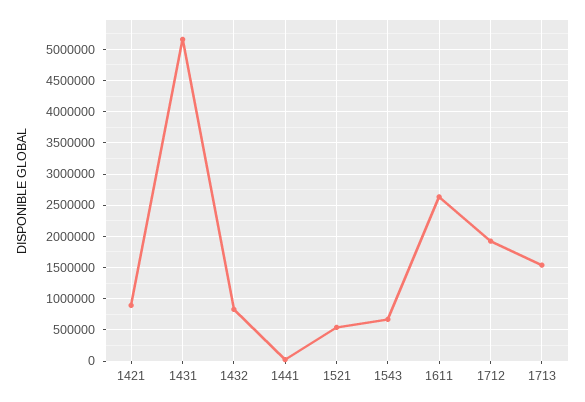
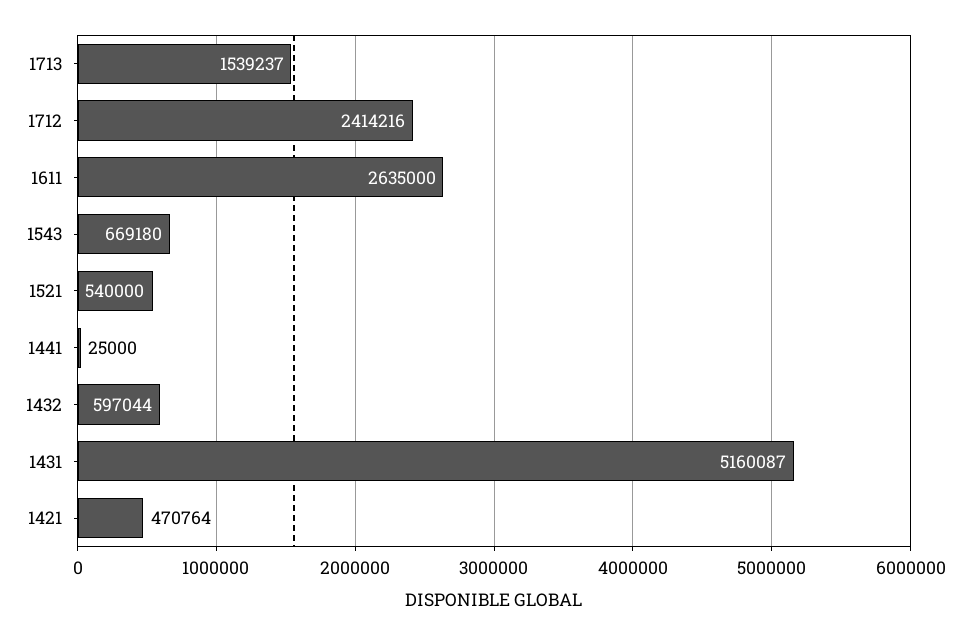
1421: 900000 -> 470764
1432: 800000 -> 597044
1712: 1900000 -> 2414216

